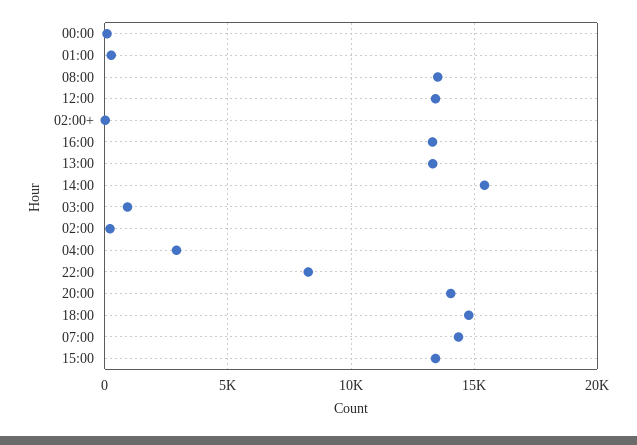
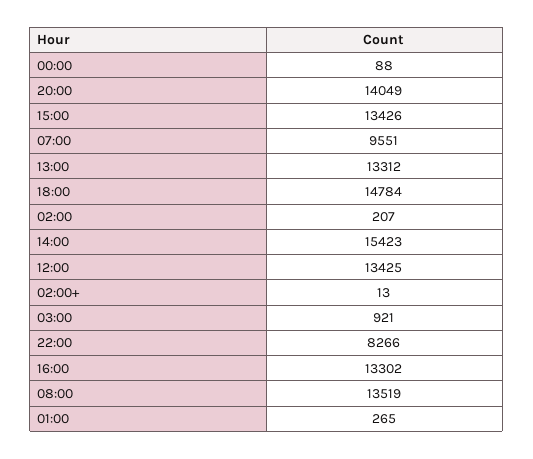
04:00: 3000 -> none
07:00: 14500 -> 9551

